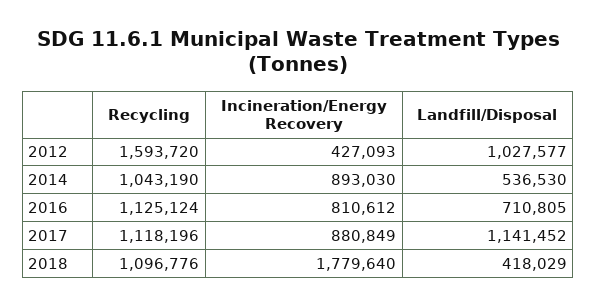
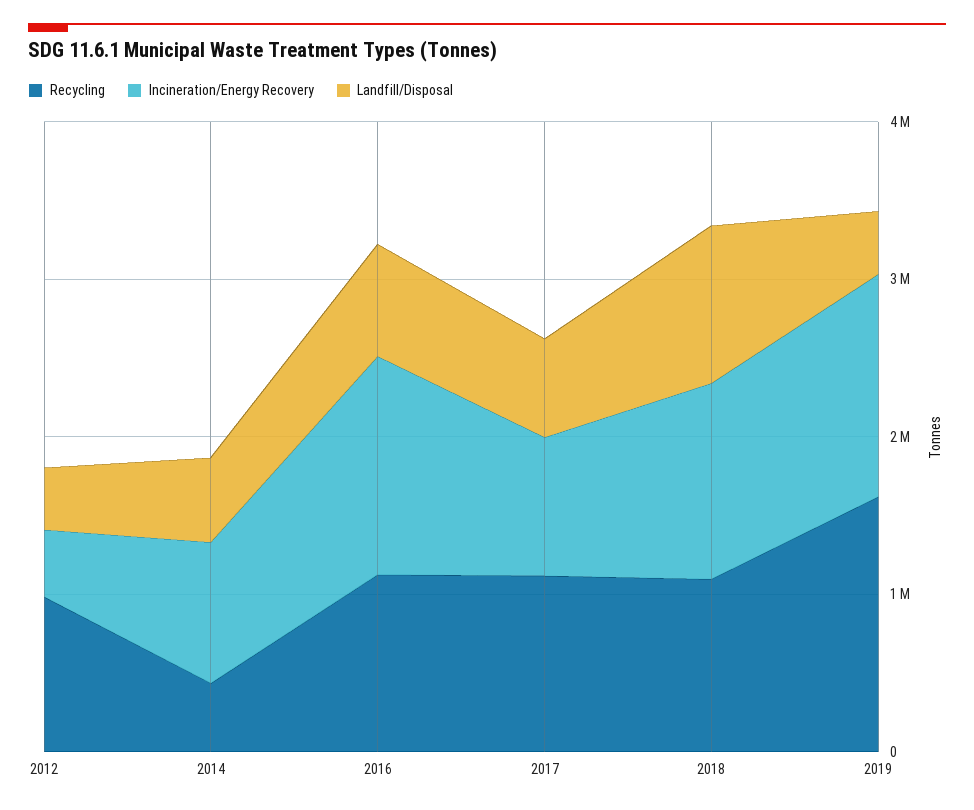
Recycling, 2012: 1593720 -> 1000000
Landfill/Disposal, 2012: 1027577 -> 400000
Recycling, 2014: 1043190 -> 400000
Incineration/Energy Recovery, 2016: 810612 -> 1400000
Landfill/Disposal, 2017: 1141452 -> 600000
Incineration/Energy Recovery, 2018: 1779640 -> 1200000
Landfill/Disposal, 2018: 418029 -> 1000000
Recycling, 2019: none -> 1600000
Incineration/Energy Recovery, 2019: none -> 1400000
Landfill/Disposal, 2019: none -> 400000

